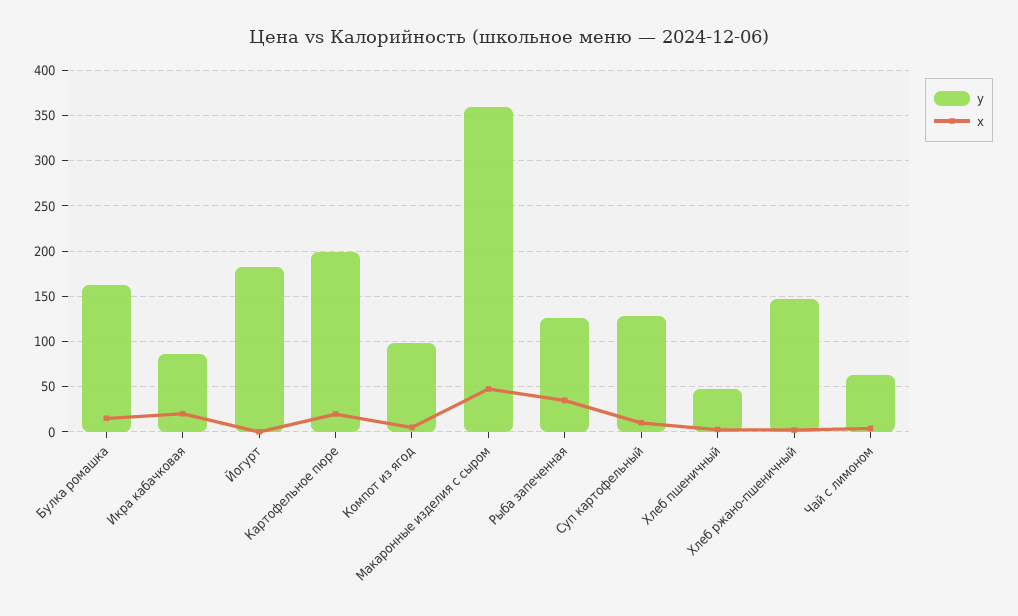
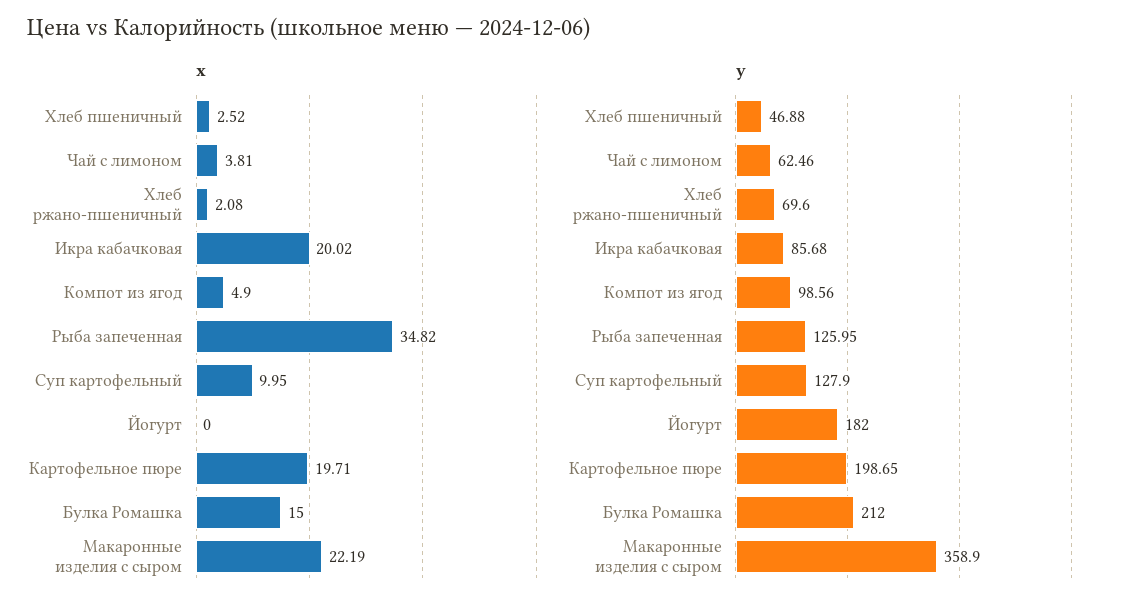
y, Булка ромашка: 160 -> 212
x, Макаронные изделия с сыром: 50 -> 22.19
y, Хлеб ржано-пшеничный: 150 -> 69.6

